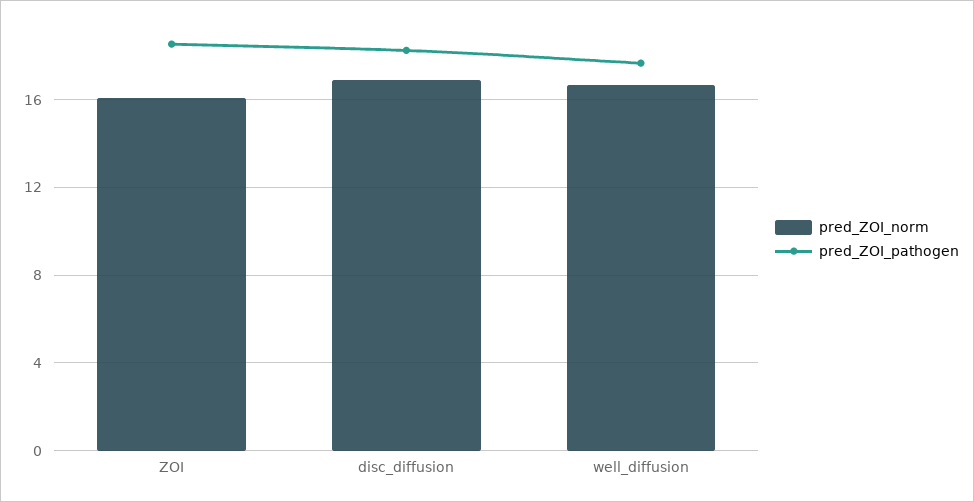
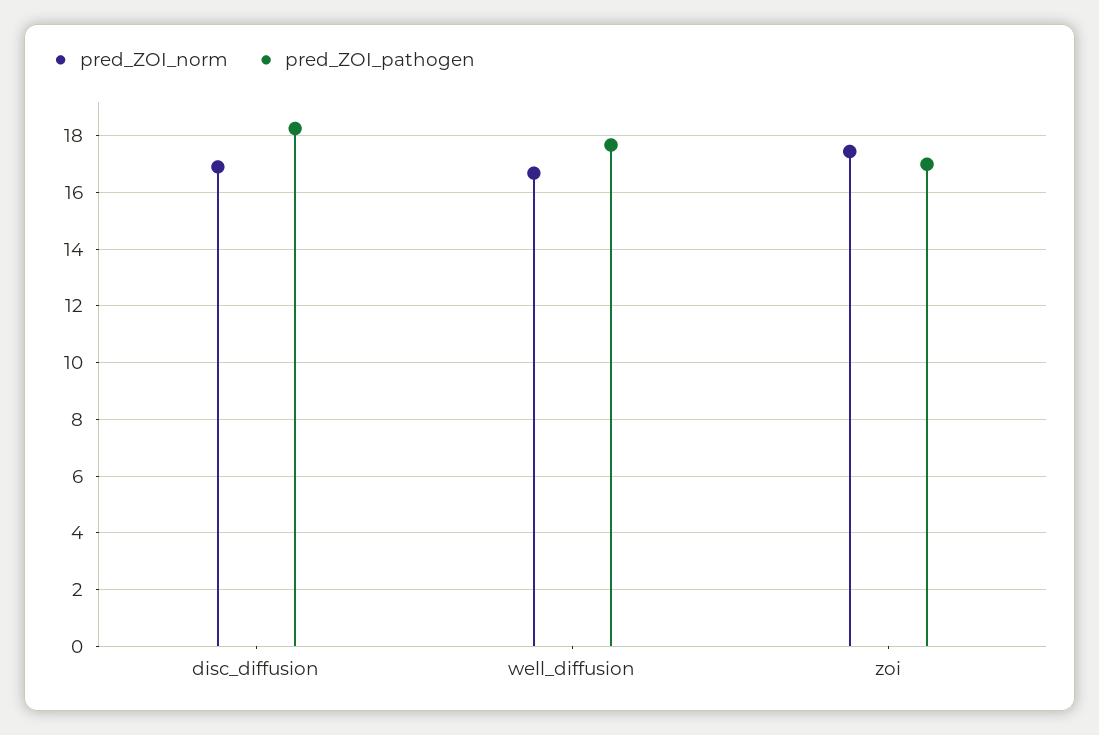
pred_ZOI_norm, ZOI: 16 -> 17.5
pred_ZOI_pathogen, ZOI: 18.5 -> 17

